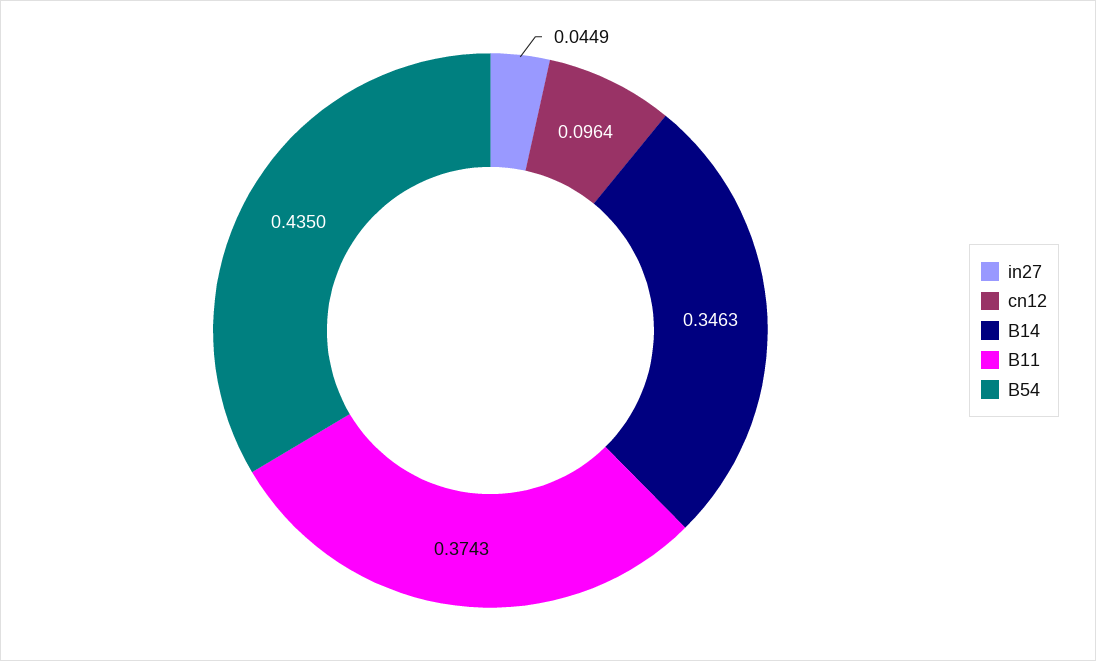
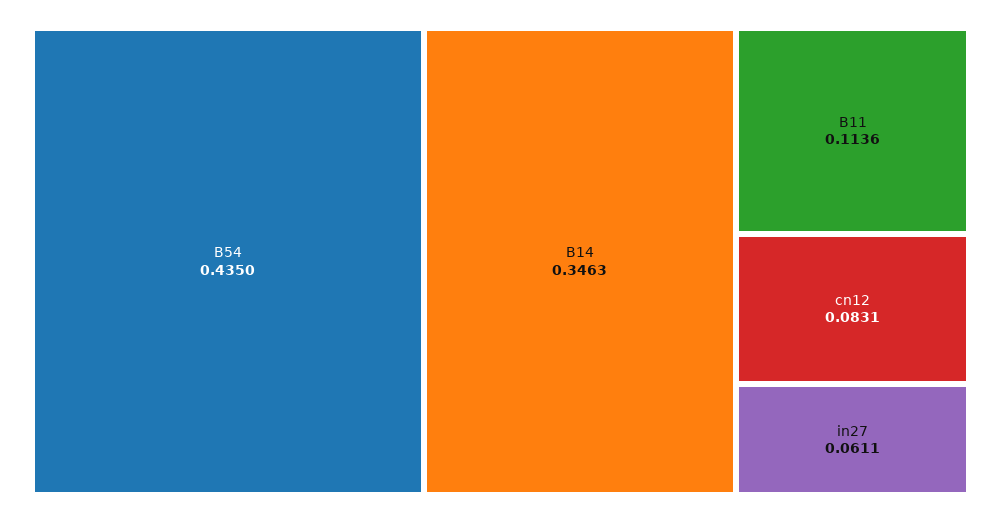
in27: 0.0449 -> 0.0611
cn12: 0.0964 -> 0.0831
B11: 0.3743 -> 0.1136

